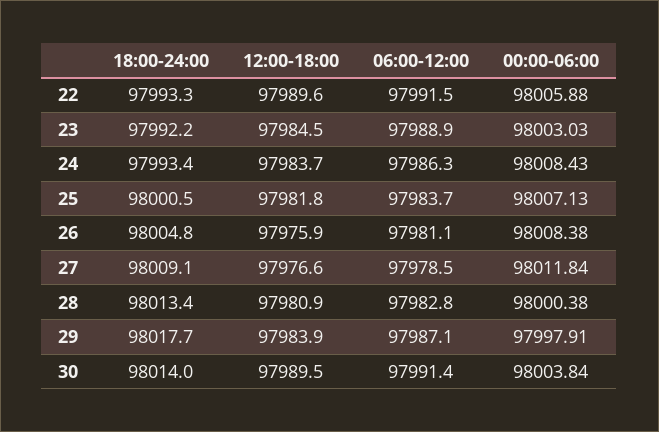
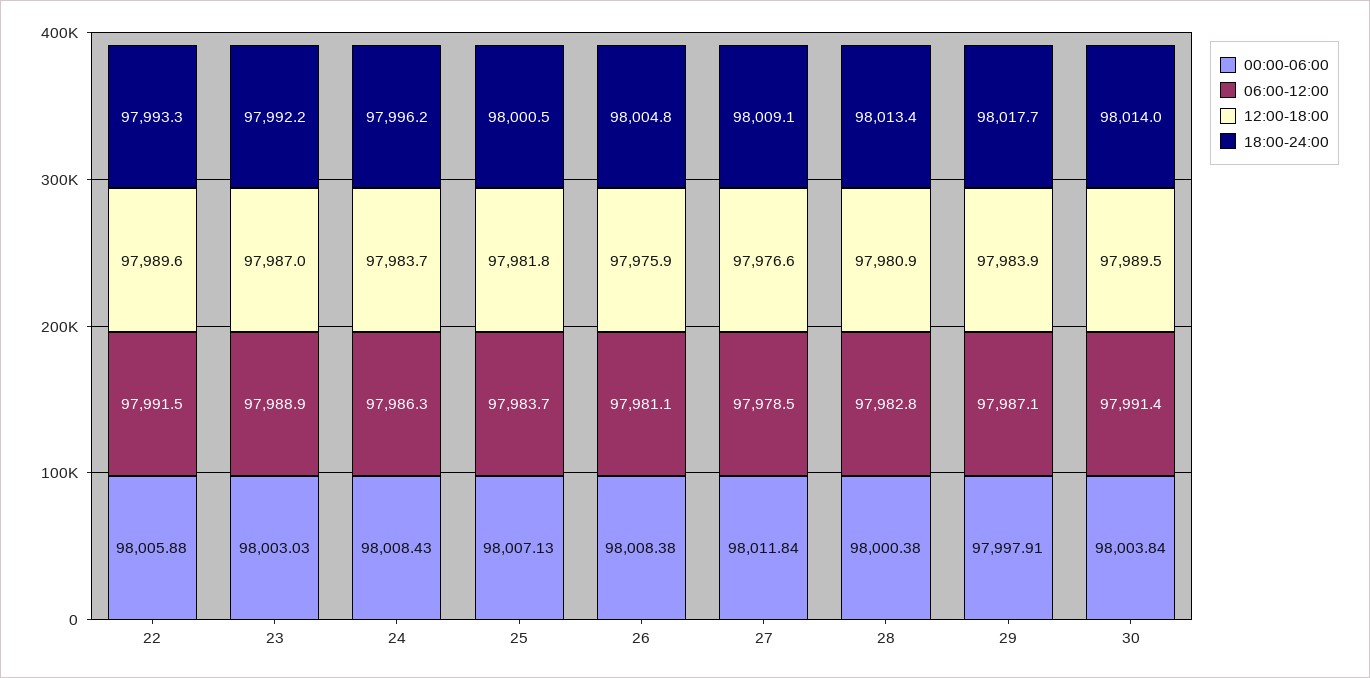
12:00-18:00, 23: 97984.5 -> 97987
18:00-24:00, 24: 97993.4 -> 97996.2

